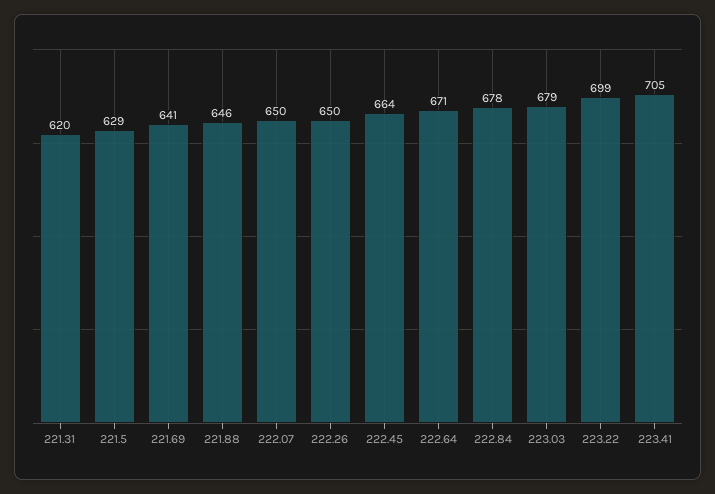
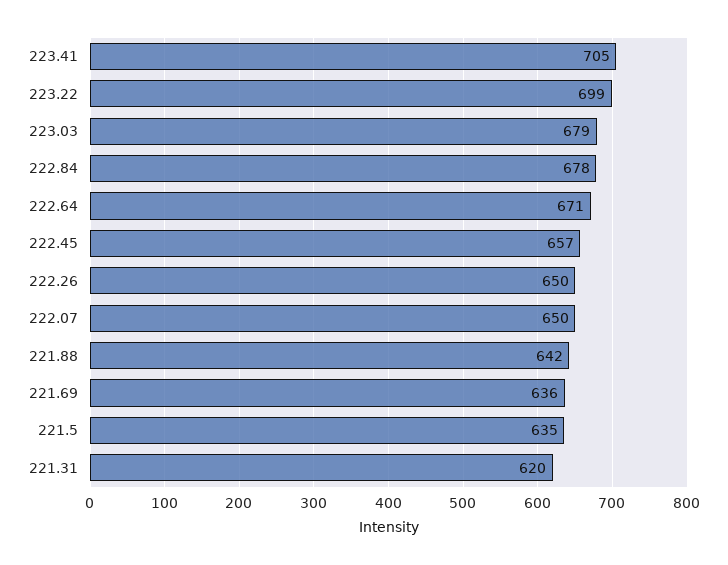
221.5: 629 -> 635
221.69: 641 -> 636
221.88: 646 -> 642
222.45: 664 -> 657

